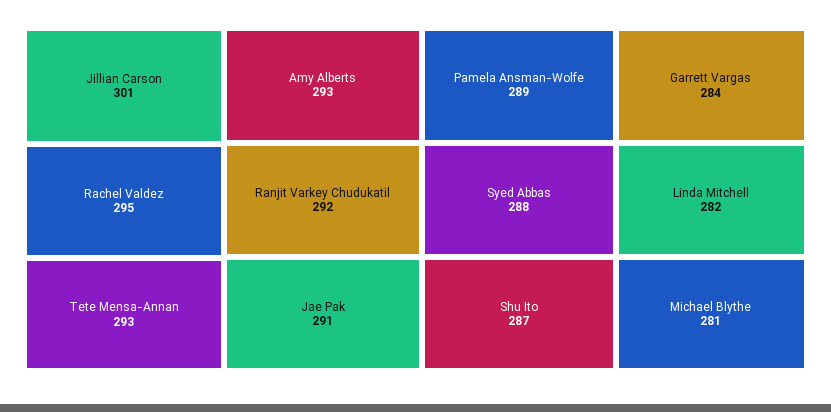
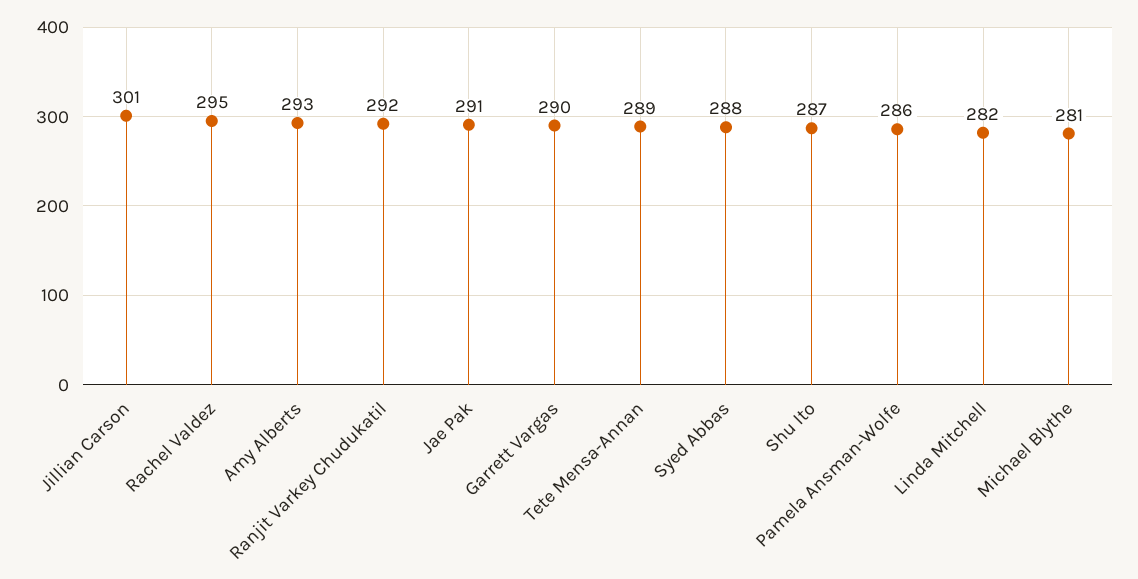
Tete Mensa-Annan: 293 -> 289
Pamela Ansman-Wolfe: 289 -> 286
Garrett Vargas: 284 -> 290

